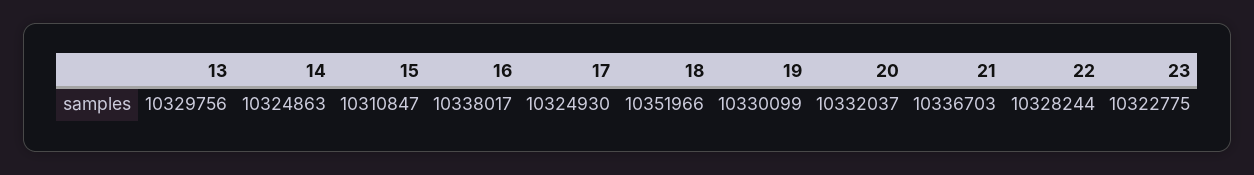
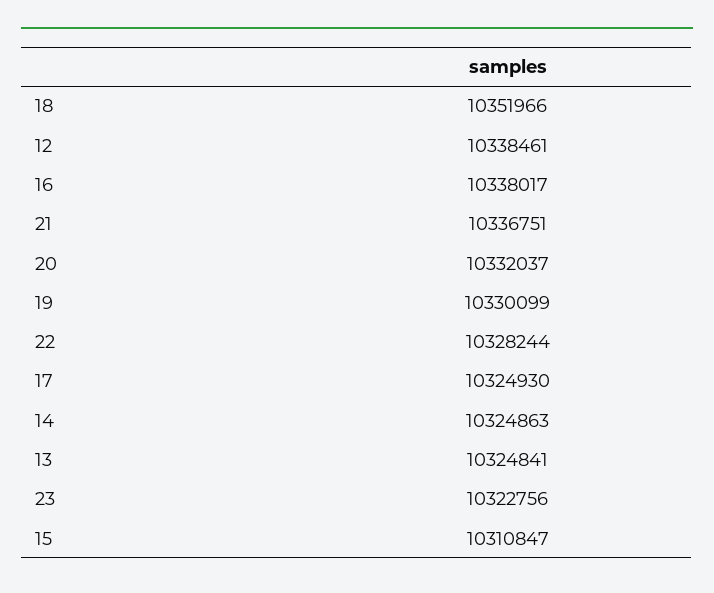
13: 10329756 -> 10324841
21: 10336703 -> 10336751
23: 10322775 -> 10322756
12: none -> 10338461

